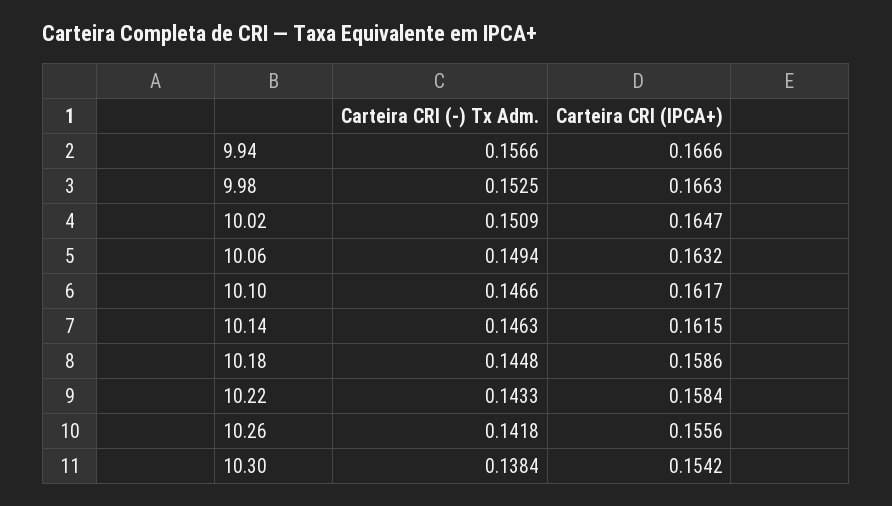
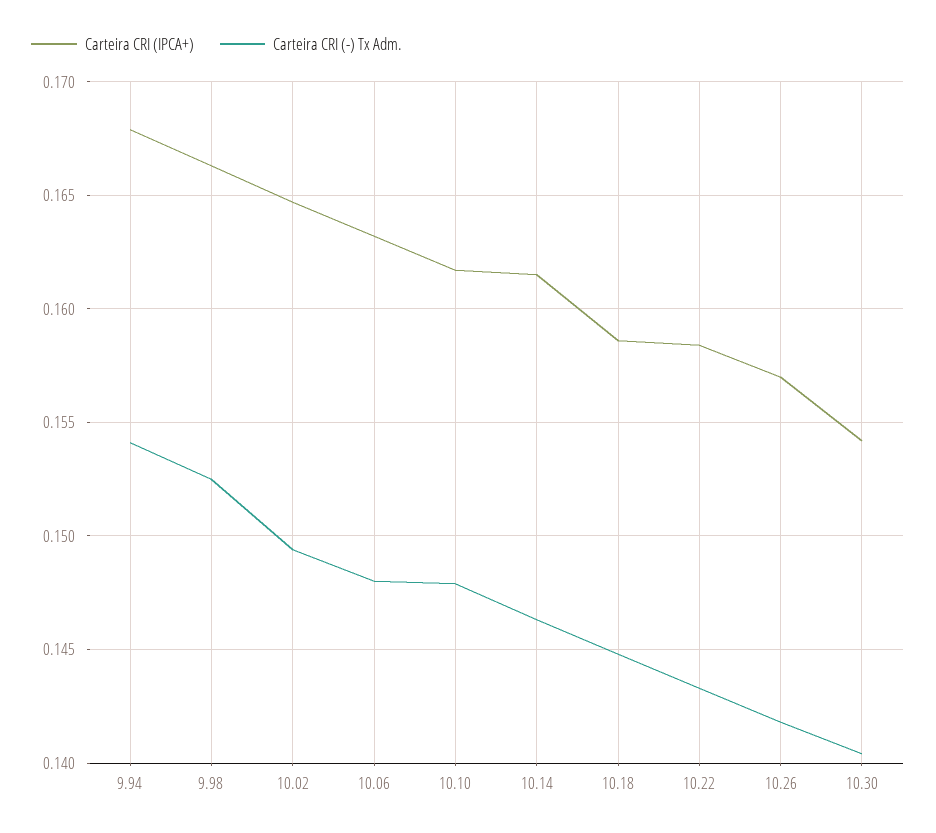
Carteira CRI (-) Tx Adm., 9.94: 0.1566 -> 0.154
Carteira CRI (IPCA+), 9.94: 0.1666 -> 0.168
Carteira CRI (-) Tx Adm., 10.02: 0.1509 -> 0.1495
Carteira CRI (-) Tx Adm., 10.06: 0.1494 -> 0.148
Carteira CRI (-) Tx Adm., 10.10: 0.1466 -> 0.148
Carteira CRI (IPCA+), 10.26: 0.1556 -> 0.157
Carteira CRI (-) Tx Adm., 10.30: 0.1384 -> 0.1405

